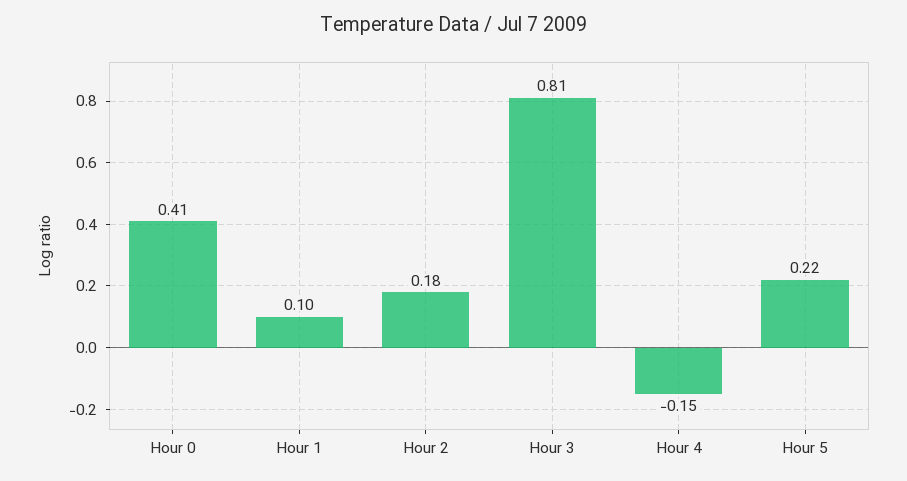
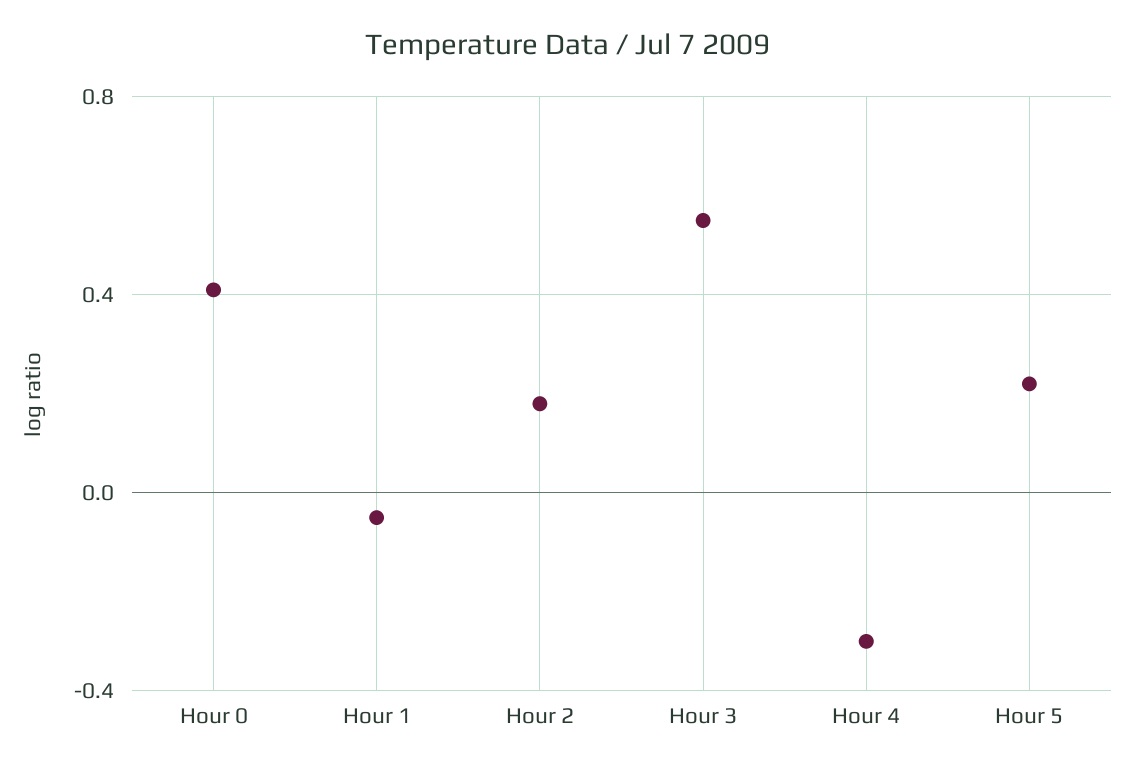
Hour 1: 0.1 -> -0.05
Hour 3: 0.81 -> 0.55
Hour 4: -0.15 -> -0.3

